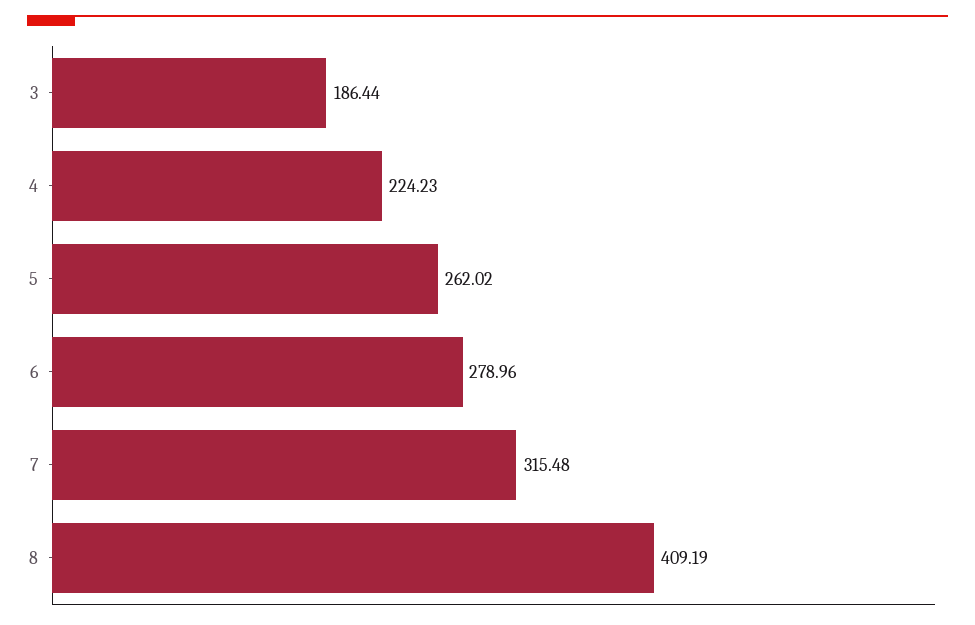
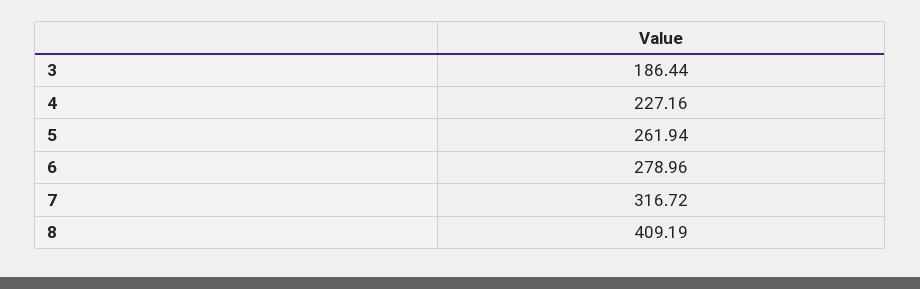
4: 224.23 -> 227.16
5: 262.02 -> 261.94
7: 315.48 -> 316.72

